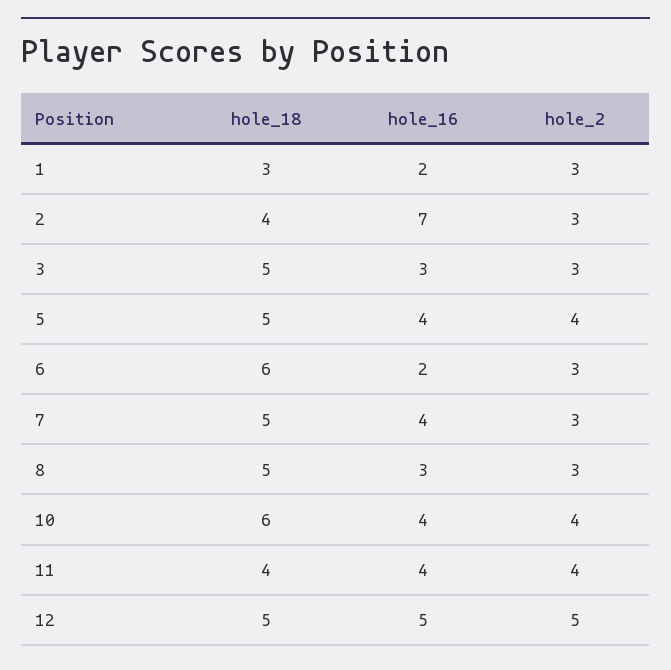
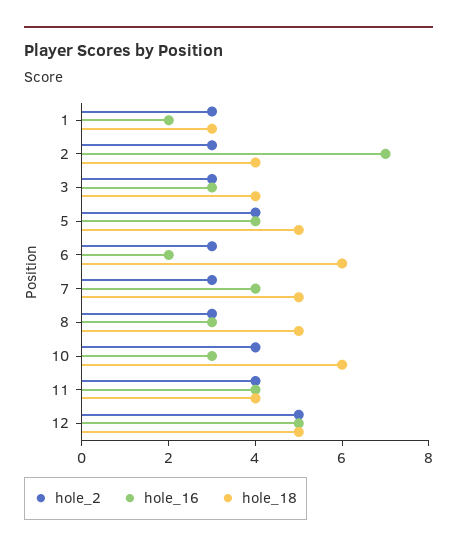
hole_18, 3: 5 -> 4
hole_16, 10: 4 -> 3

